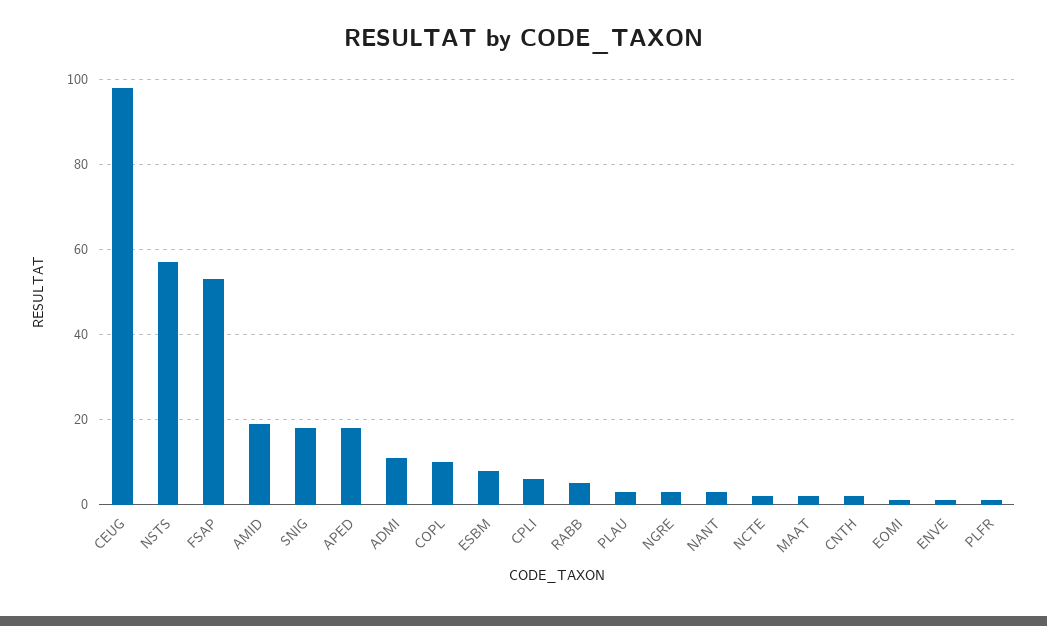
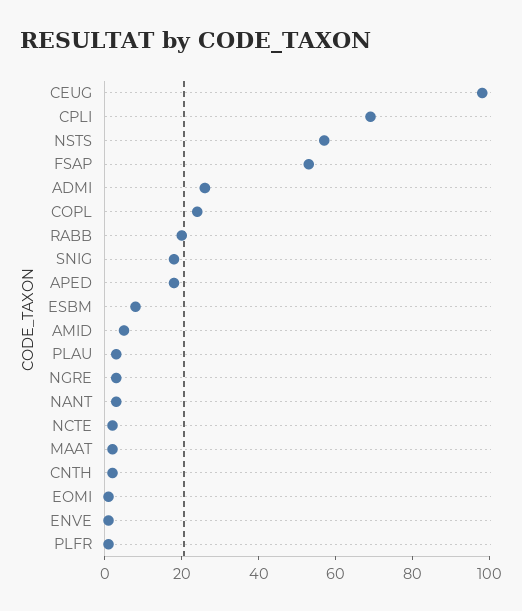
AMID: 20 -> 5
ADMI: 10 -> 25
COPL: 10 -> 25
CPLI: 5 -> 70
RABB: 5 -> 20

